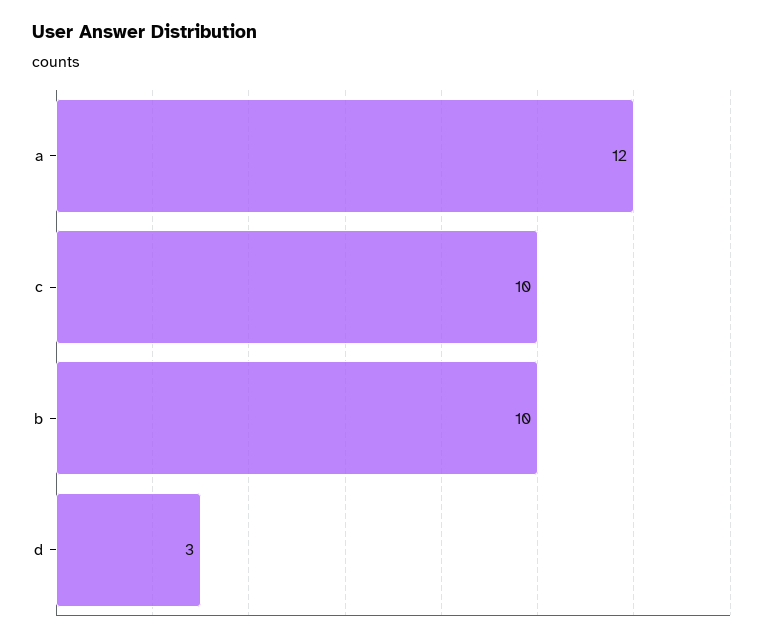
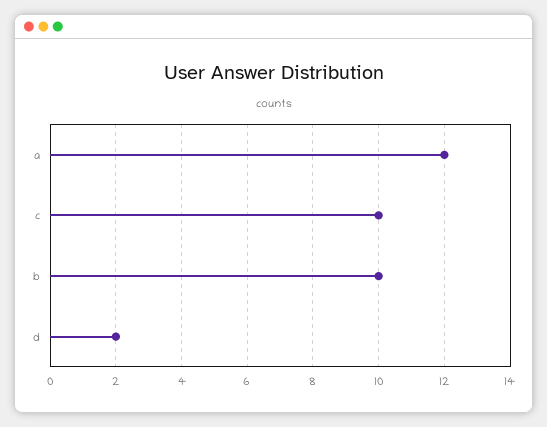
d: 3 -> 2

